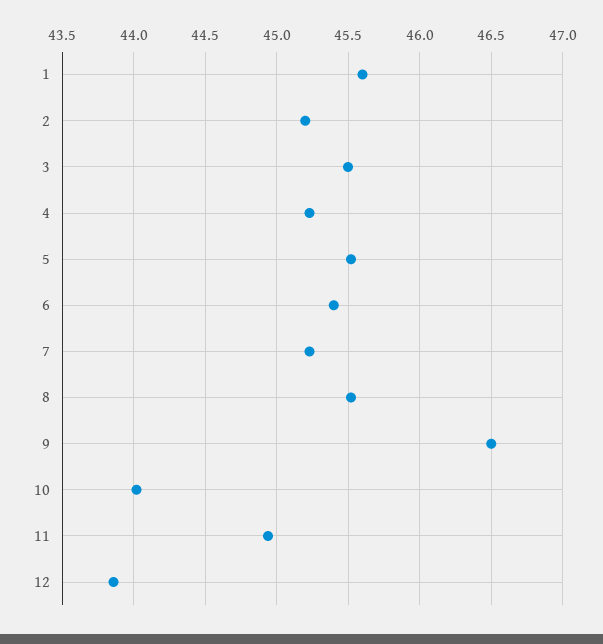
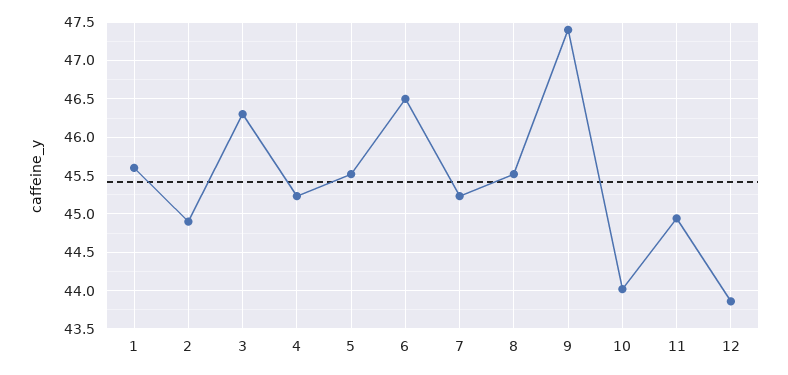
2: 45.2 -> 44.9
3: 45.5 -> 46.3
6: 45.4 -> 46.5
9: 46.5 -> 47.4

